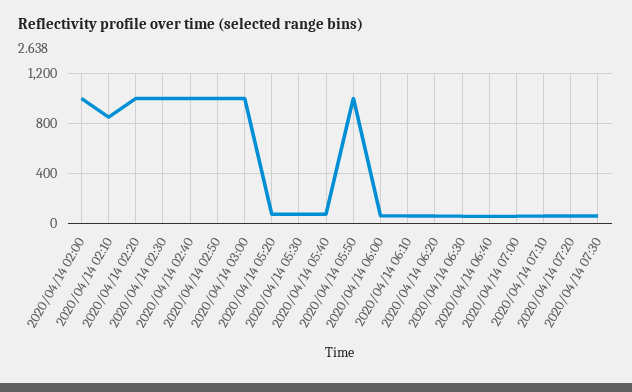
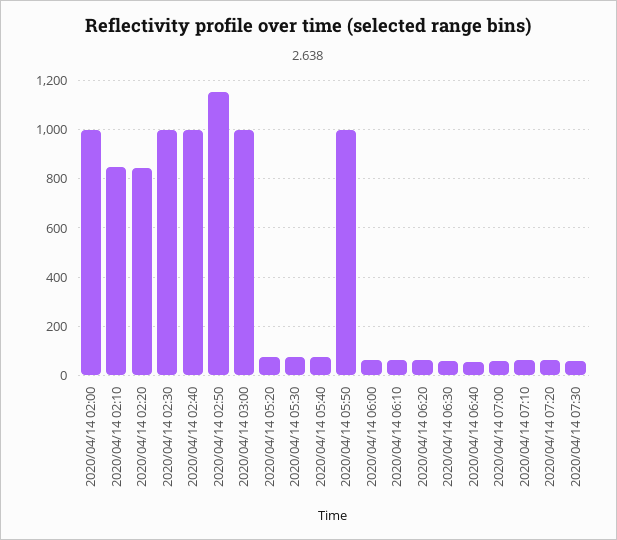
2020/04/14 02:20: 1000 -> 850
2020/04/14 02:50: 1000 -> 1150

